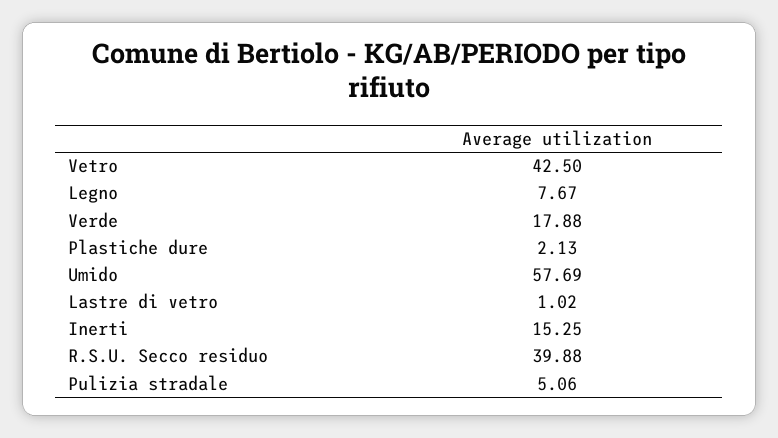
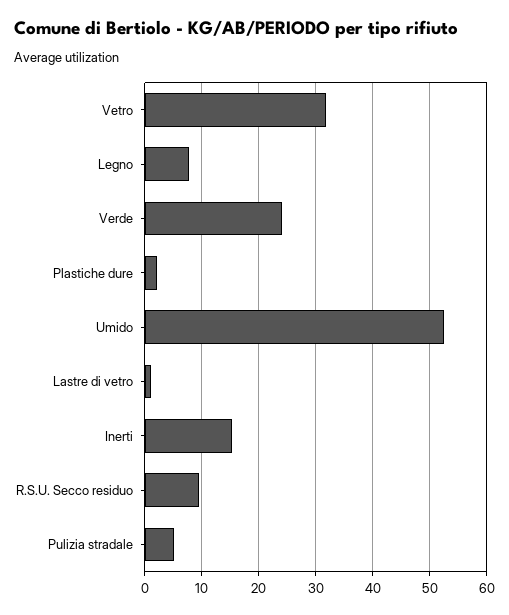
Vetro: 42.5 -> 32
Verde: 17.88 -> 24
Umido: 57.69 -> 52
R.S.U. Secco residuo: 39.88 -> 10

